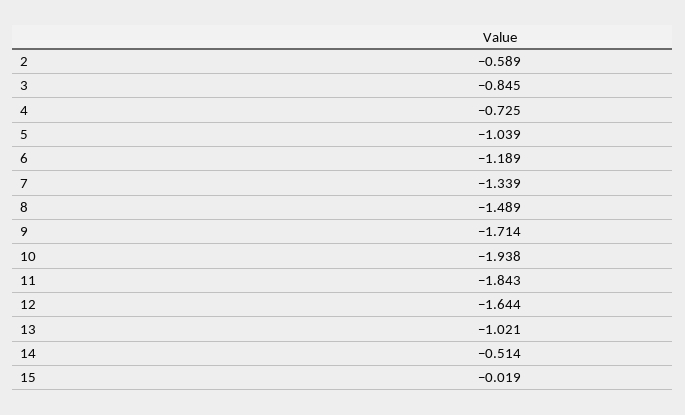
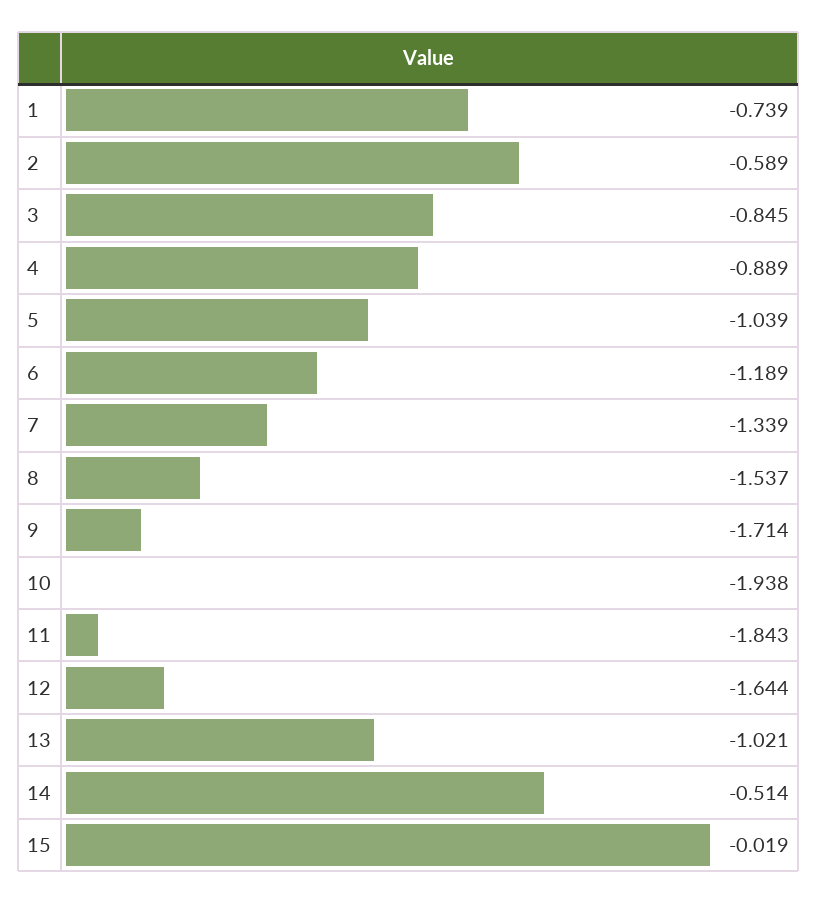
4: -0.725 -> -0.889
8: -1.489 -> -1.537
1: none -> -0.739

